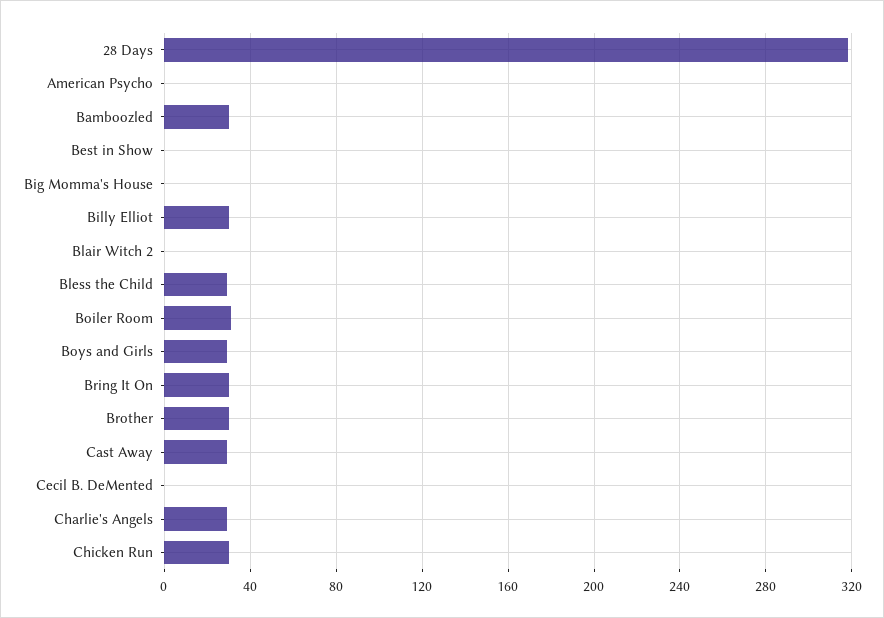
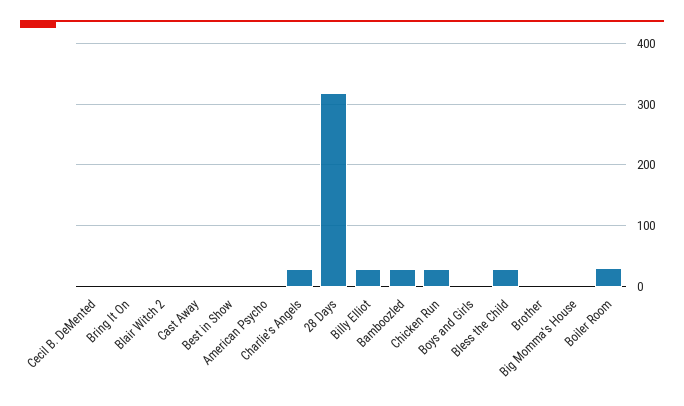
Boys and Girls: 30 -> 0
Bring It On: 30 -> 0
Brother: 30 -> 0
Cast Away: 30 -> 0

